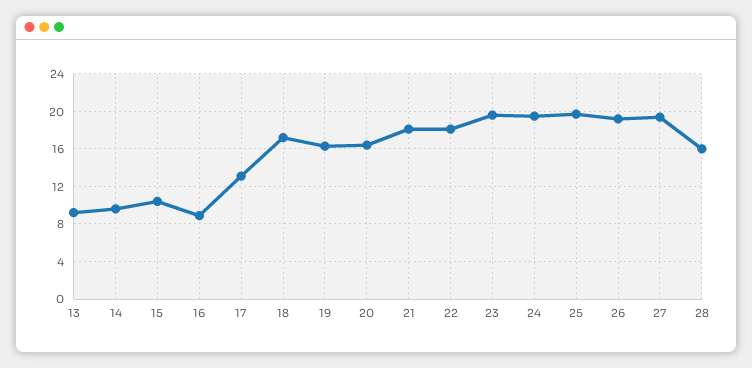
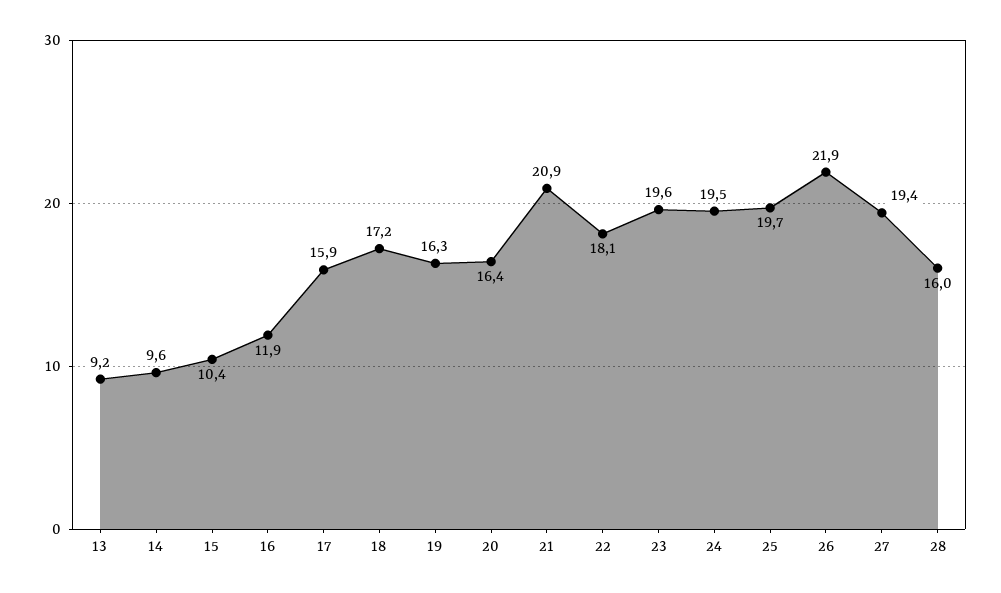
16: 9 -> 11.9
17: 13 -> 15.9
21: 18 -> 20.9
26: 19 -> 21.9

